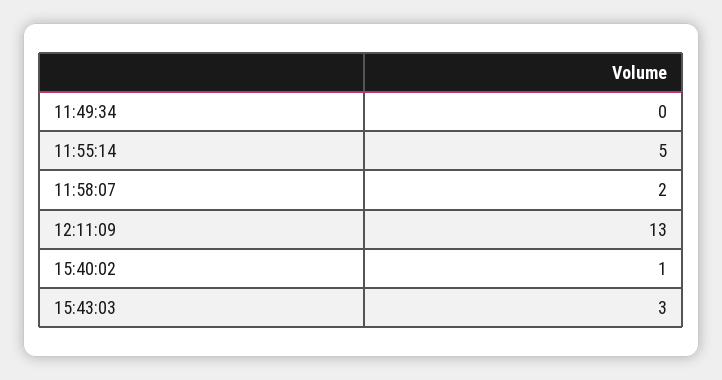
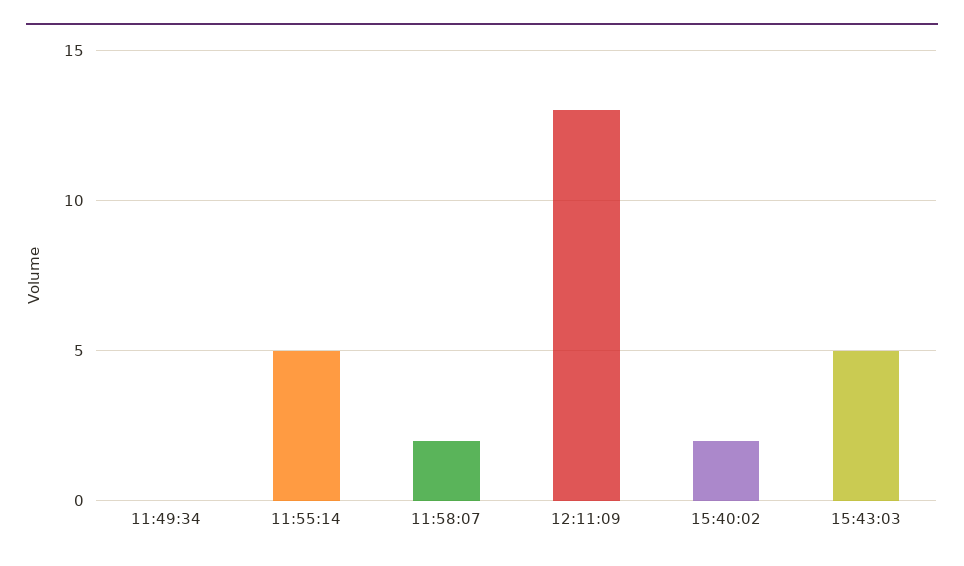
15:40:02: 1 -> 2
15:43:03: 3 -> 5

